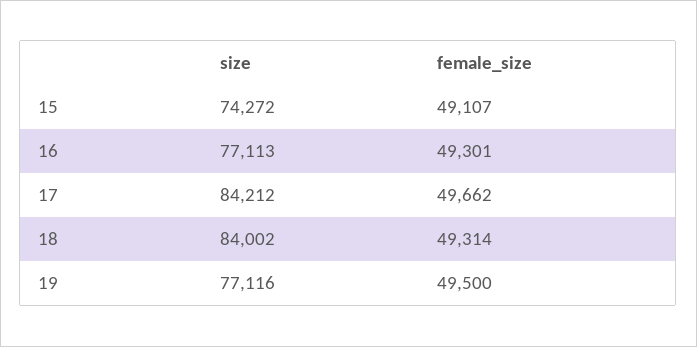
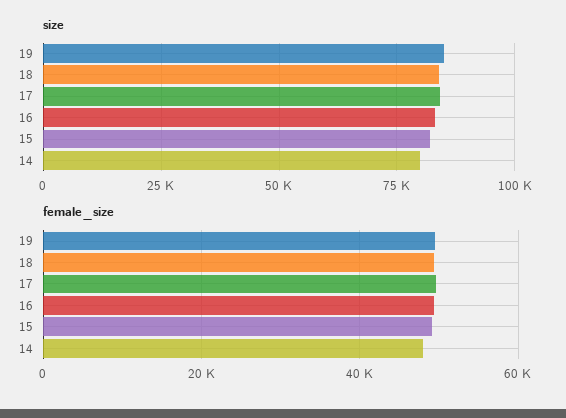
size, 15: 74272 -> 82500
size, 16: 77113 -> 82500
size, 19: 77116 -> 85000
size, 14: none -> 80000
female_size, 14: none -> 48000

